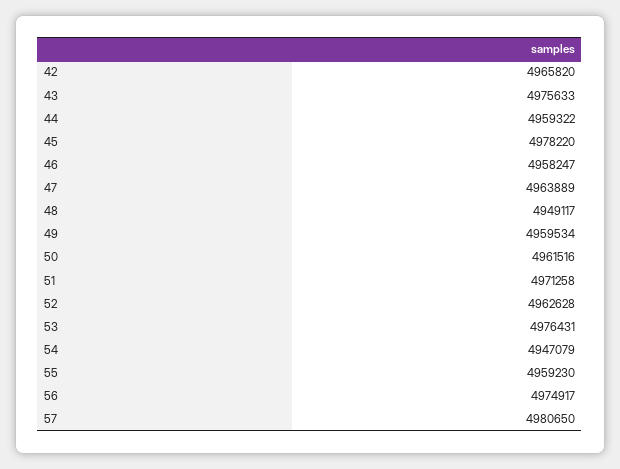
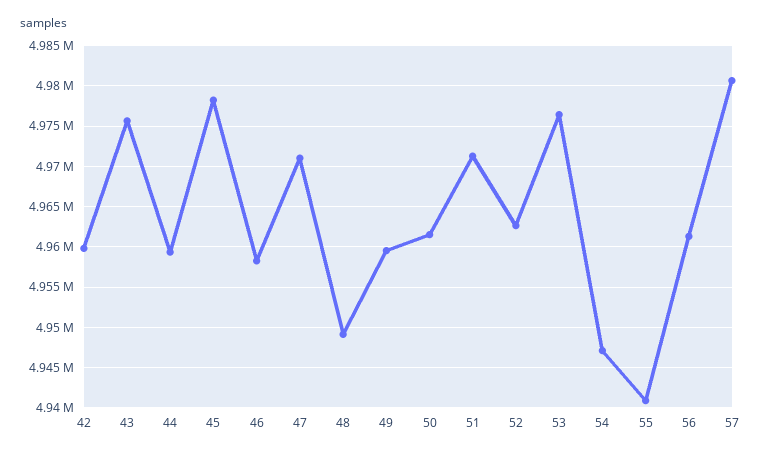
42: 4965820 -> 4960000
47: 4963889 -> 4971000
55: 4959230 -> 4941000
56: 4974917 -> 4961000

